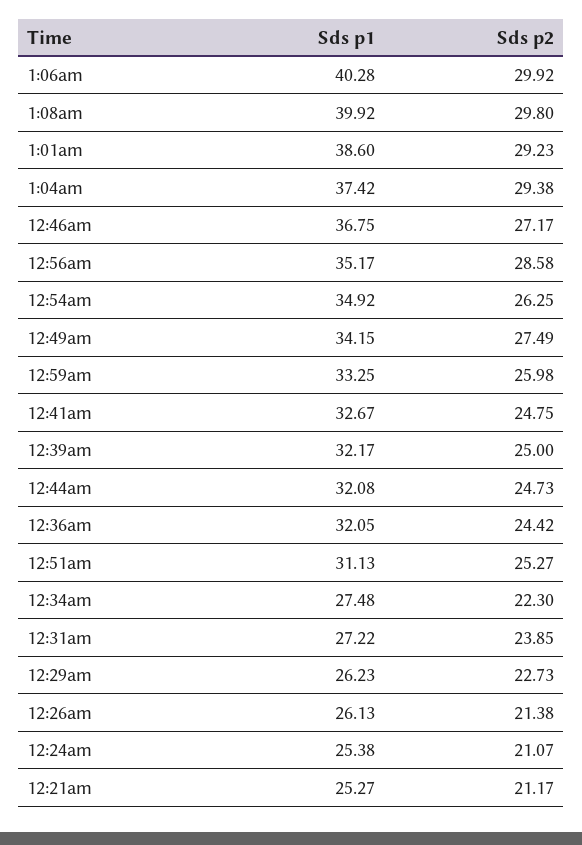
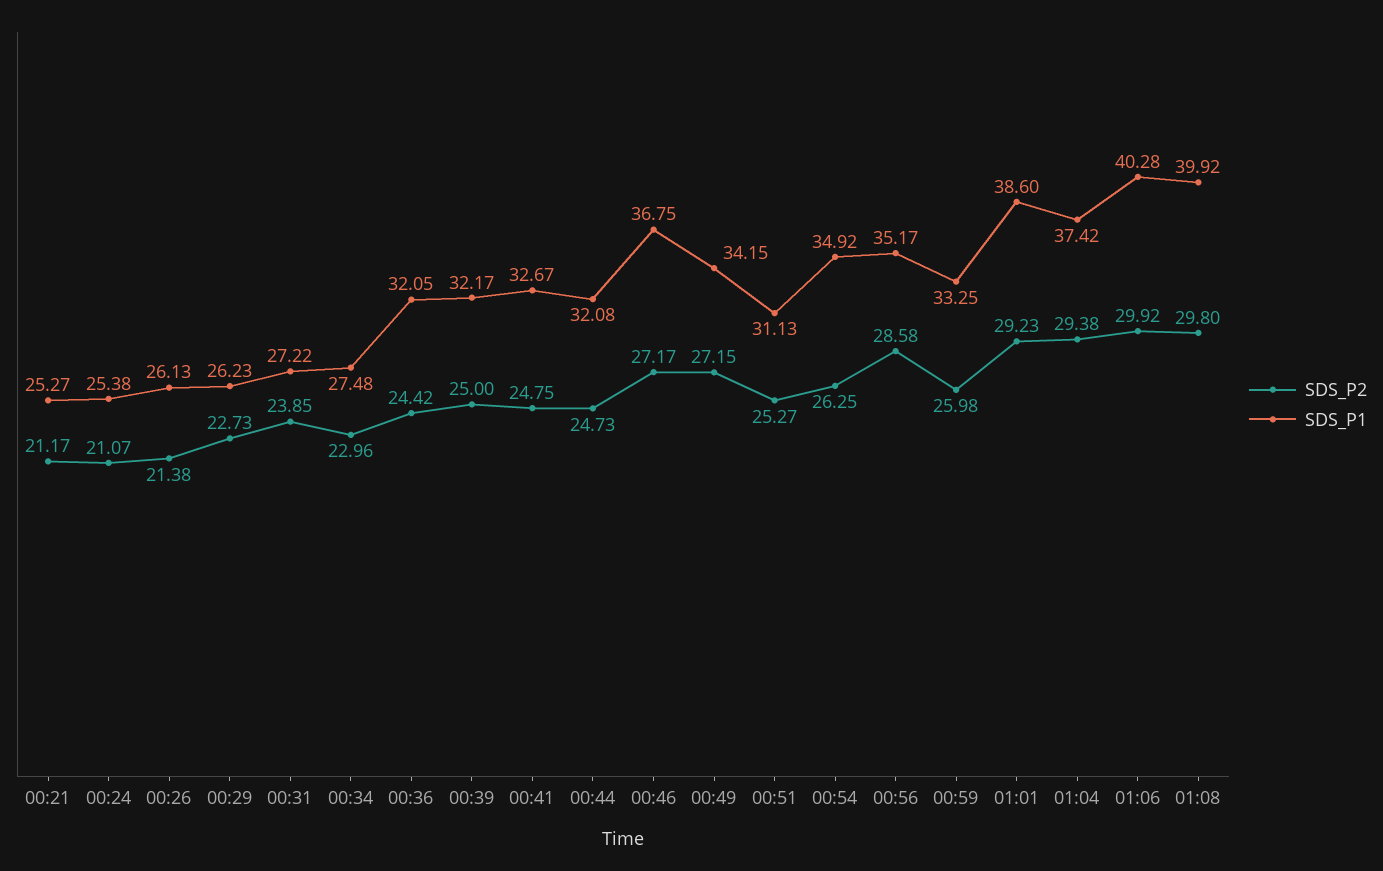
Sds p2, 12:49am: 27.49 -> 27.15
Sds p2, 12:34am: 22.3 -> 22.96

